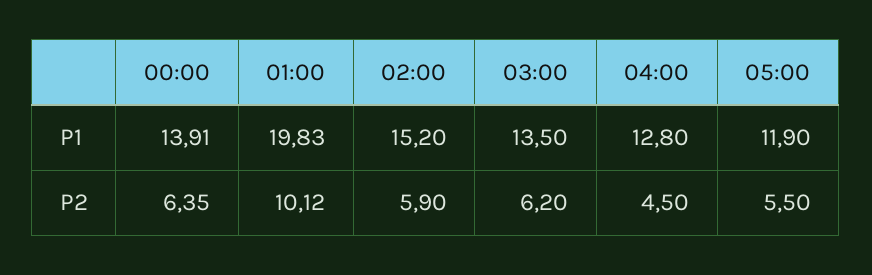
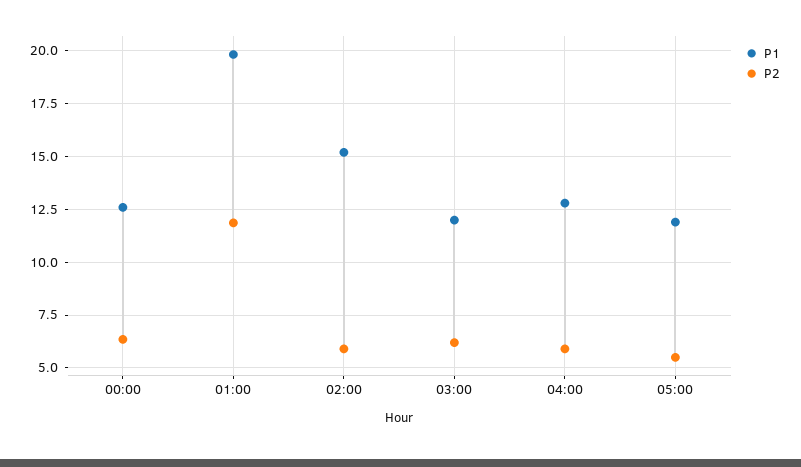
P1, 00:00: 13.91 -> 12.5
P1, 03:00: 13.5 -> 12
P2, 01:00: 10.12 -> 12
P2, 04:00: 4.5 -> 6

